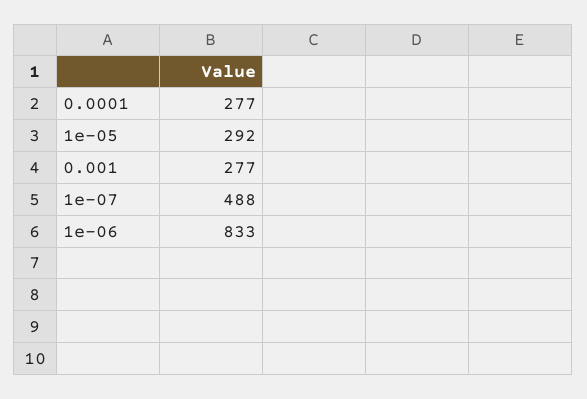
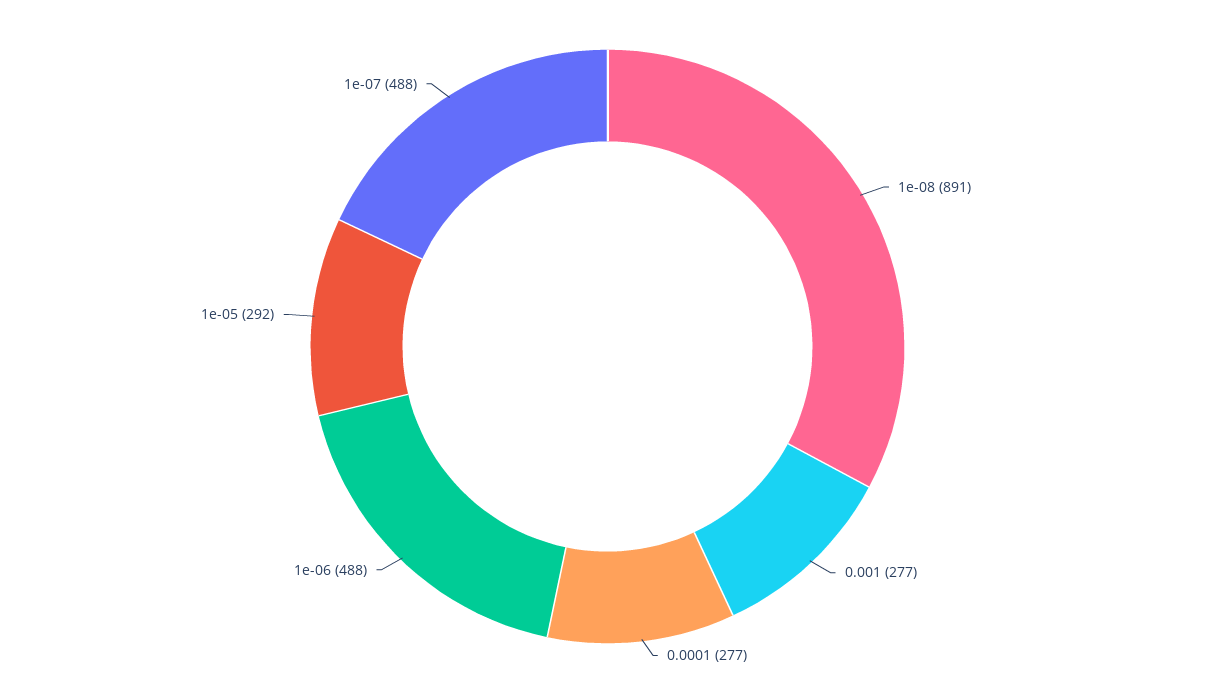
1e-06: 833 -> 488
1e-08: none -> 891

